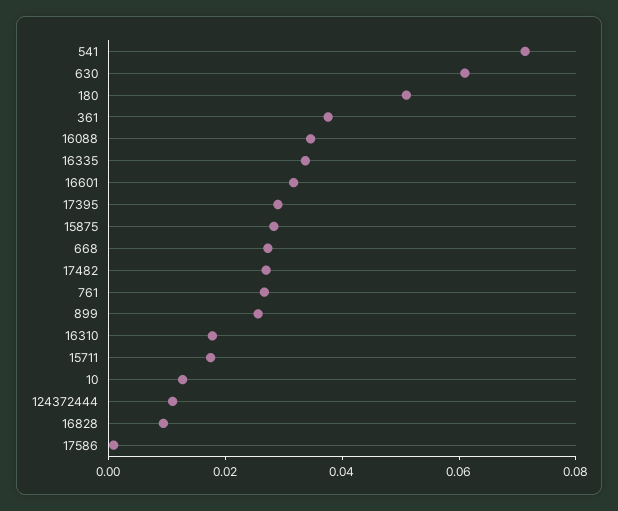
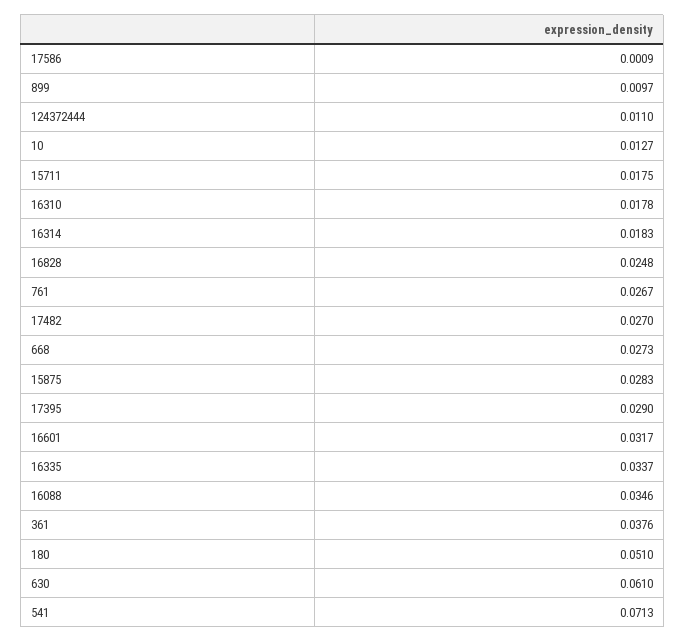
899: 0.025 -> 0.0097
16828: 0.01 -> 0.0248
16314: none -> 0.0183

